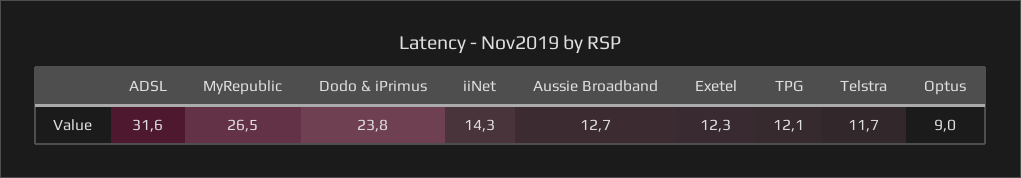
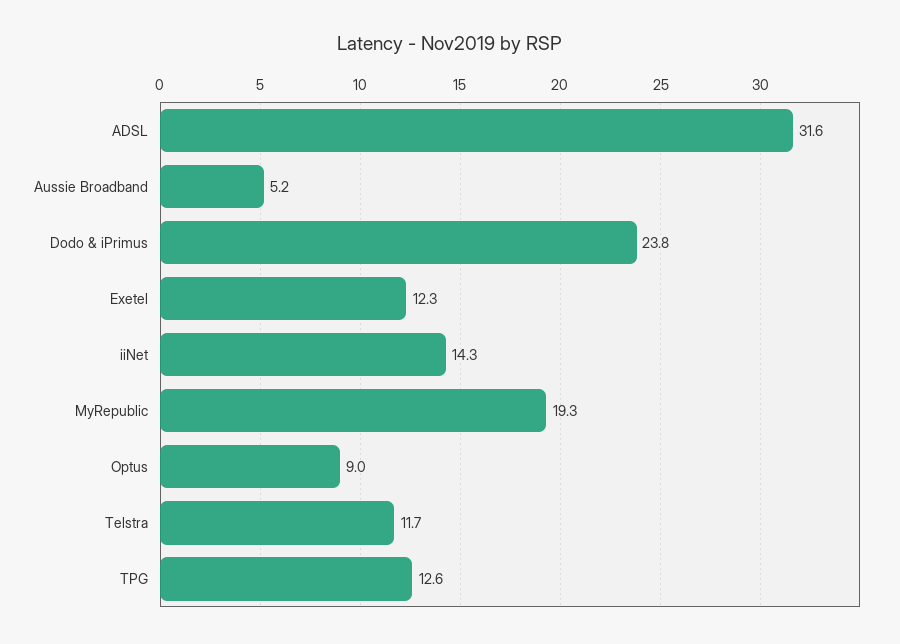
MyRepublic: 26.5 -> 19.3
Aussie Broadband: 12.7 -> 5.2
TPG: 12.1 -> 12.6

